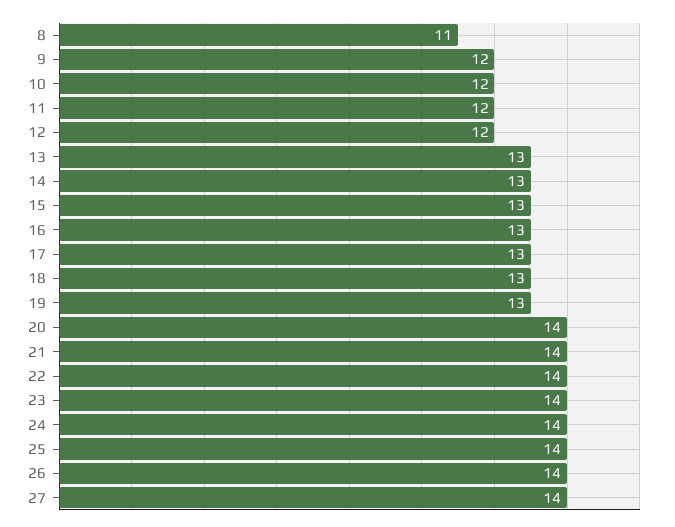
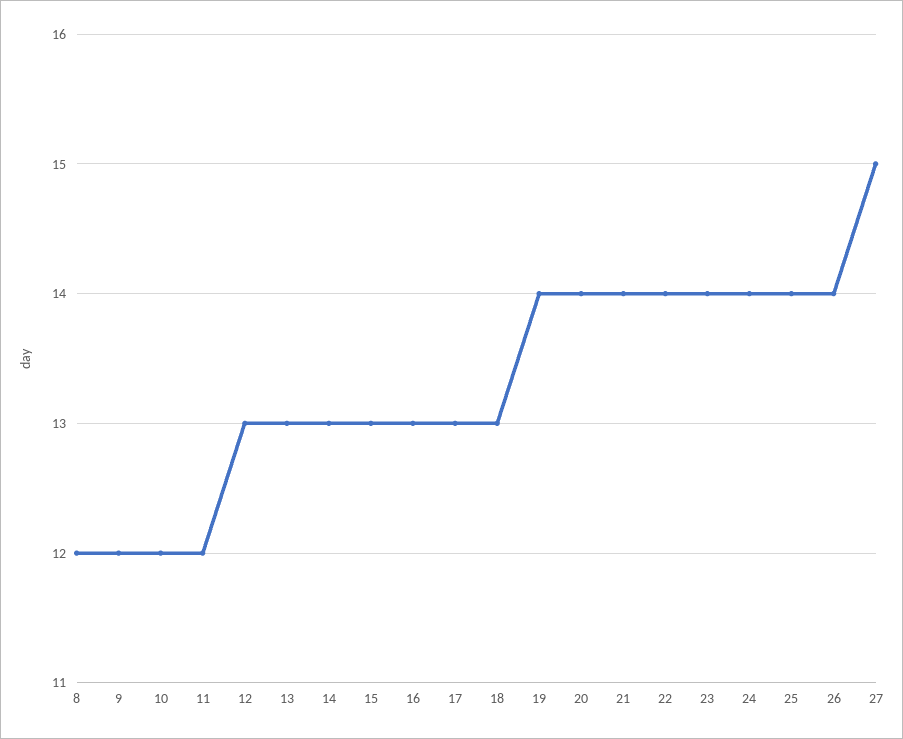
8: 11 -> 12
12: 12 -> 13
19: 13 -> 14
27: 14 -> 15

